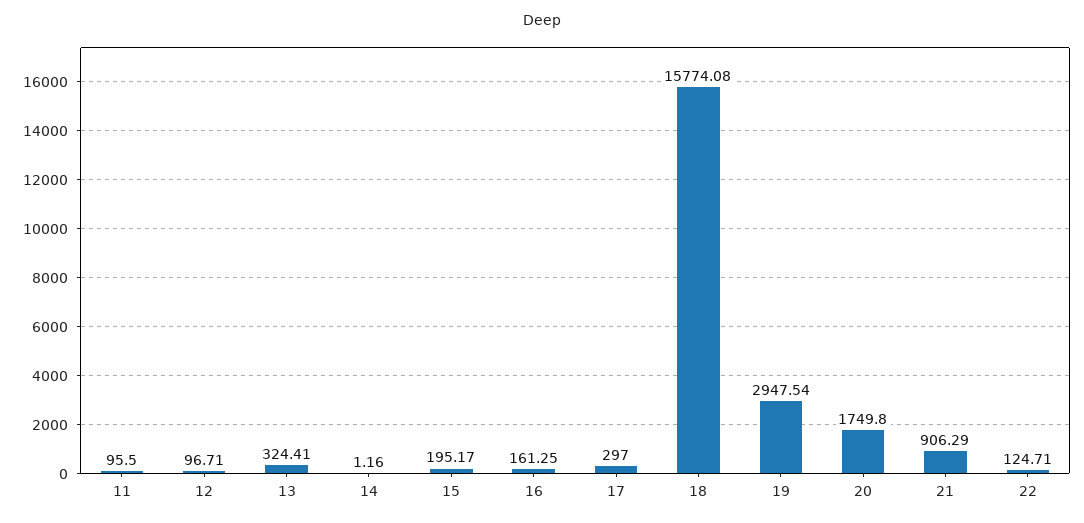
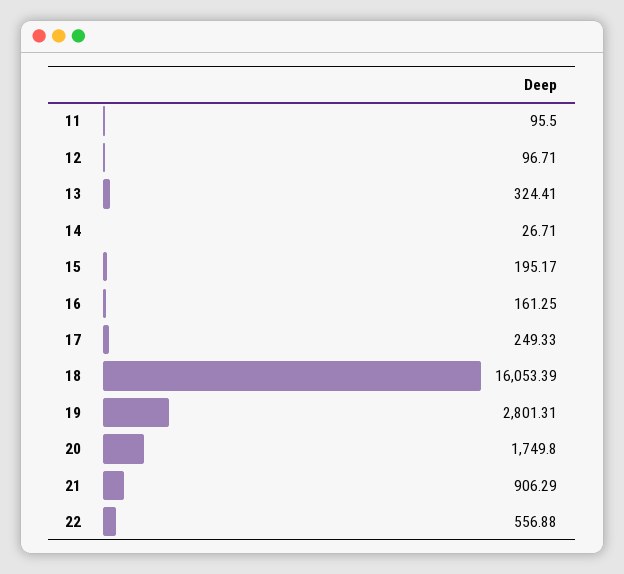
14: 1.16 -> 26.71
17: 297 -> 249.33
18: 15774.08 -> 16053.39
19: 2947.54 -> 2801.31
22: 124.71 -> 556.88

